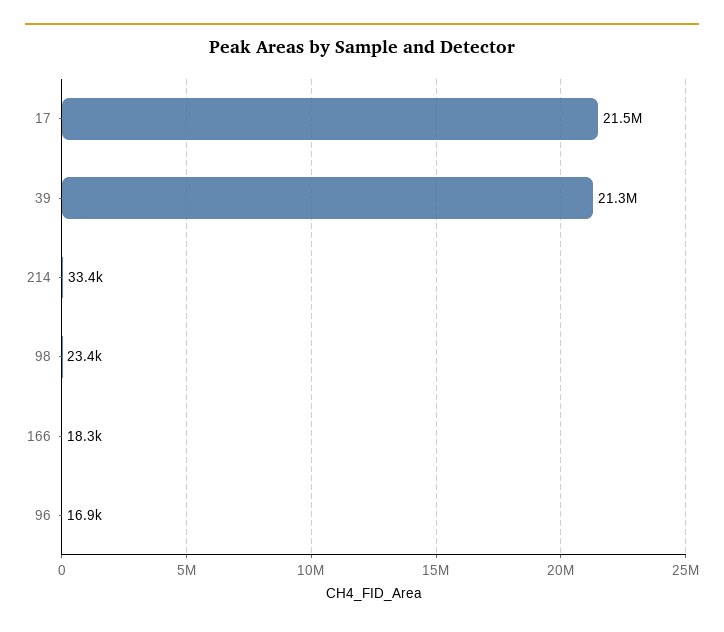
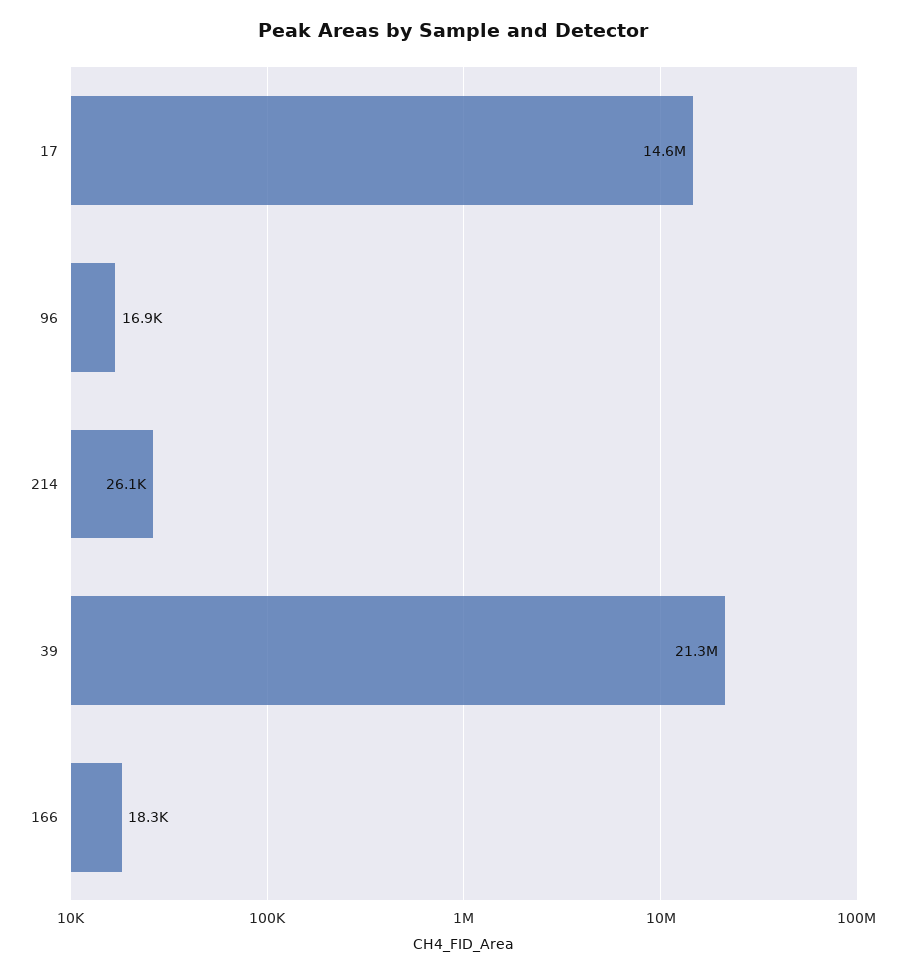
17: 21500000 -> 14600000
214: 33400 -> 26100
98: 23400 -> none

